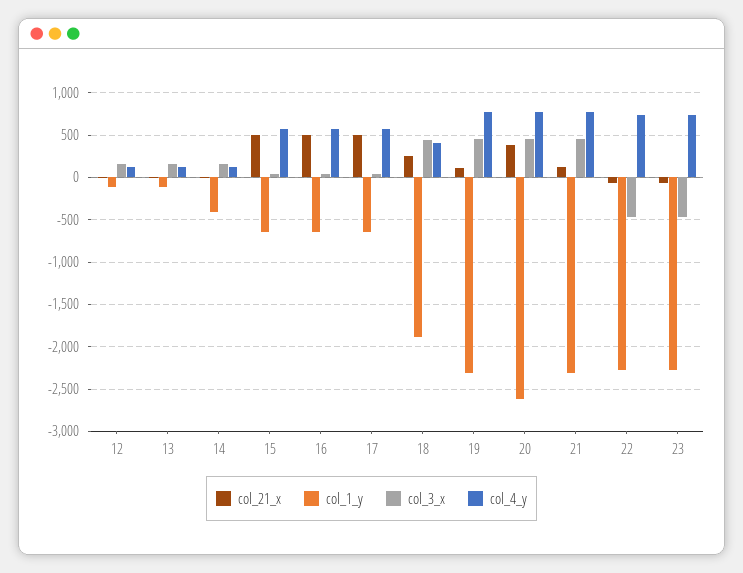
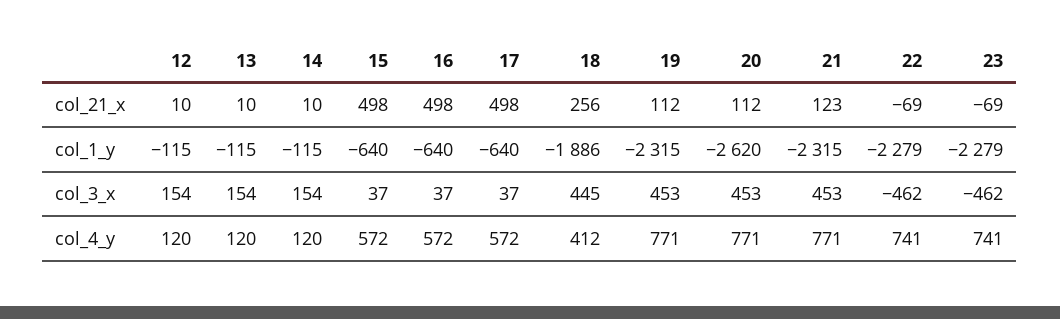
col_1_y, 14: -400 -> -115
col_21_x, 20: 400 -> 112

